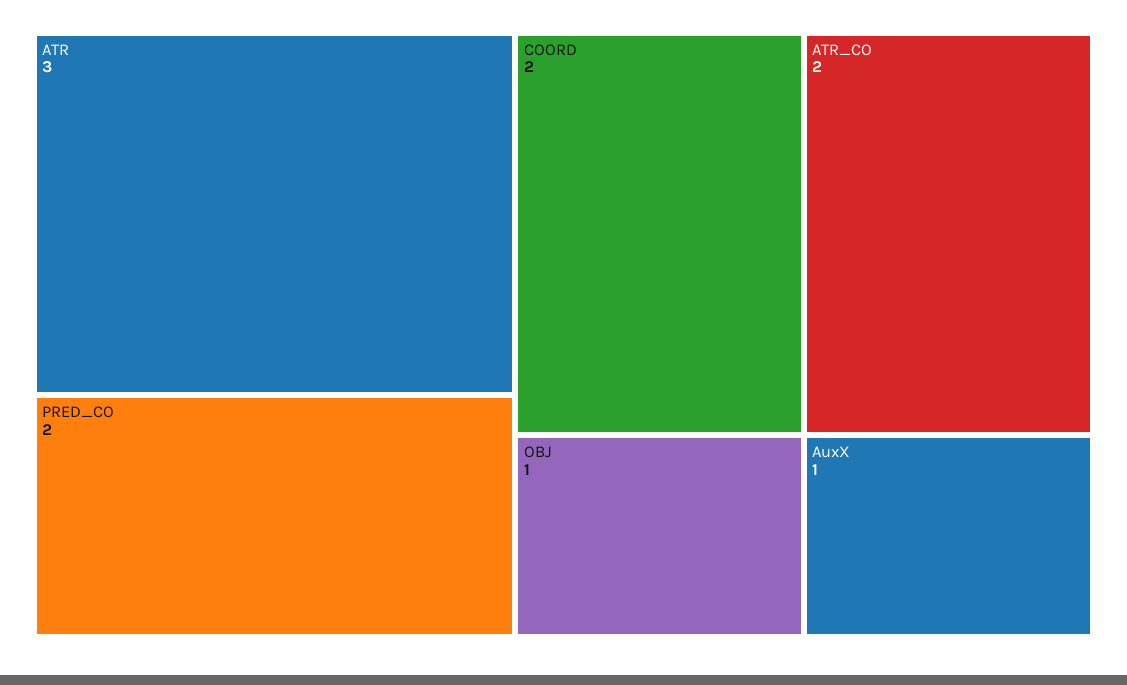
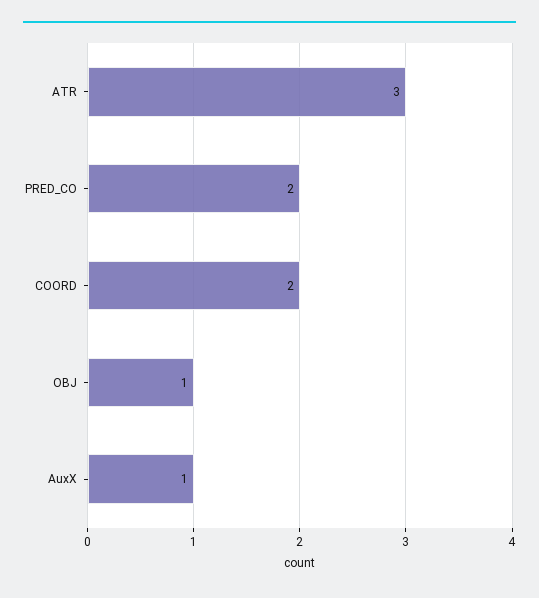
ATR_CO: 2 -> none

